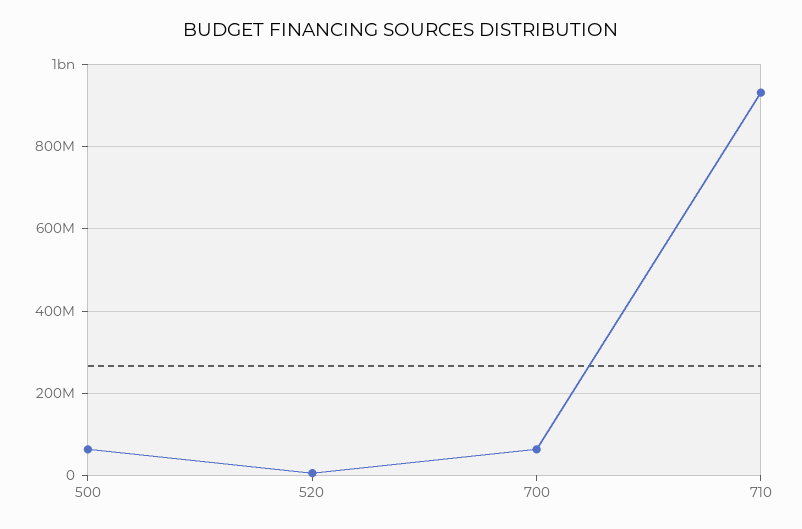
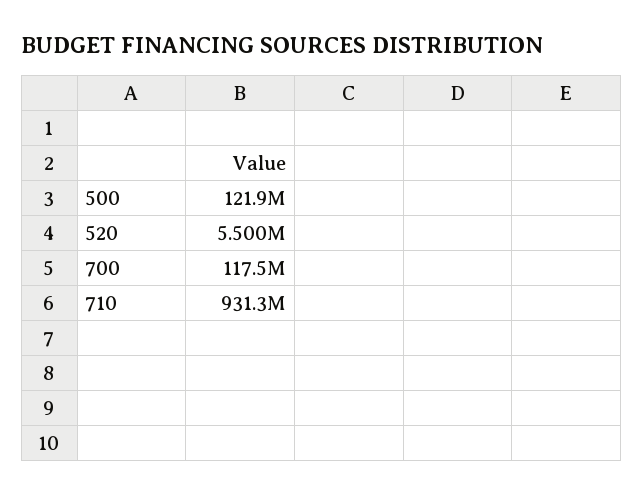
500: 60000000 -> 121900000
700: 60000000 -> 117500000

